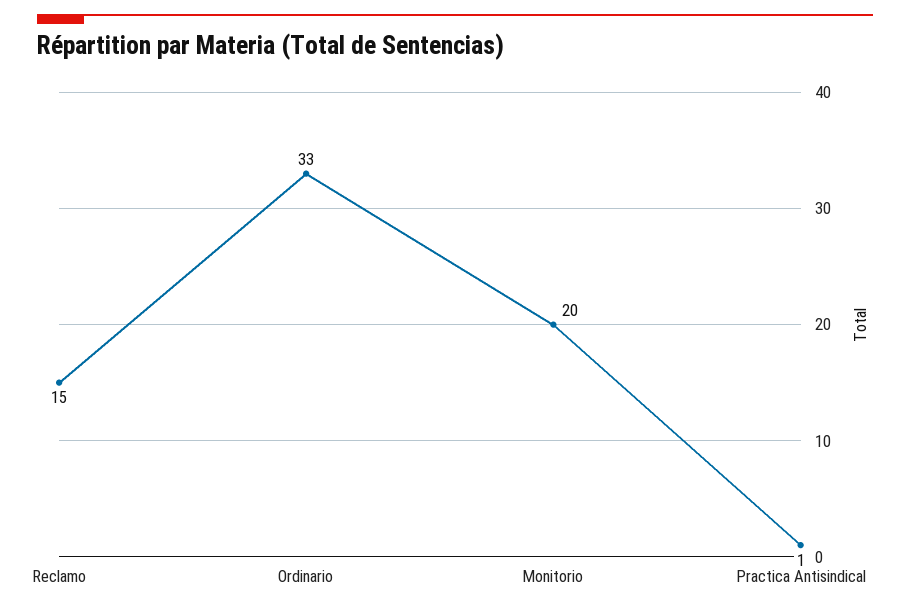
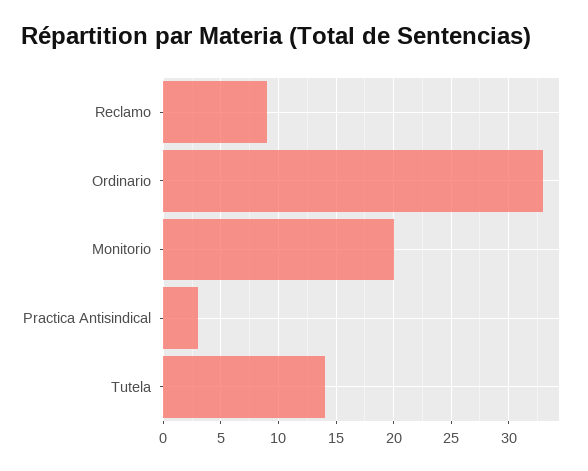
Reclamo: 15 -> 9
Practica Antisindical: 1 -> 3
Tutela: none -> 14

